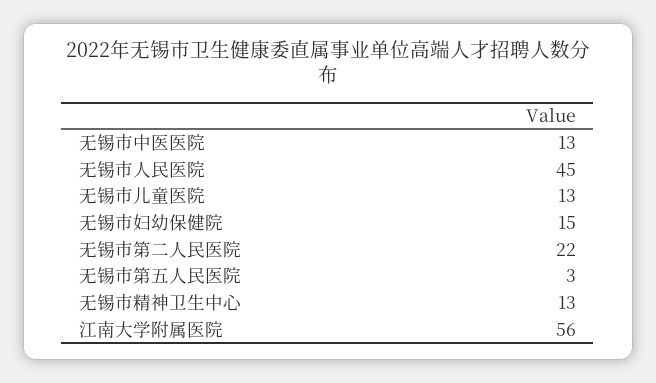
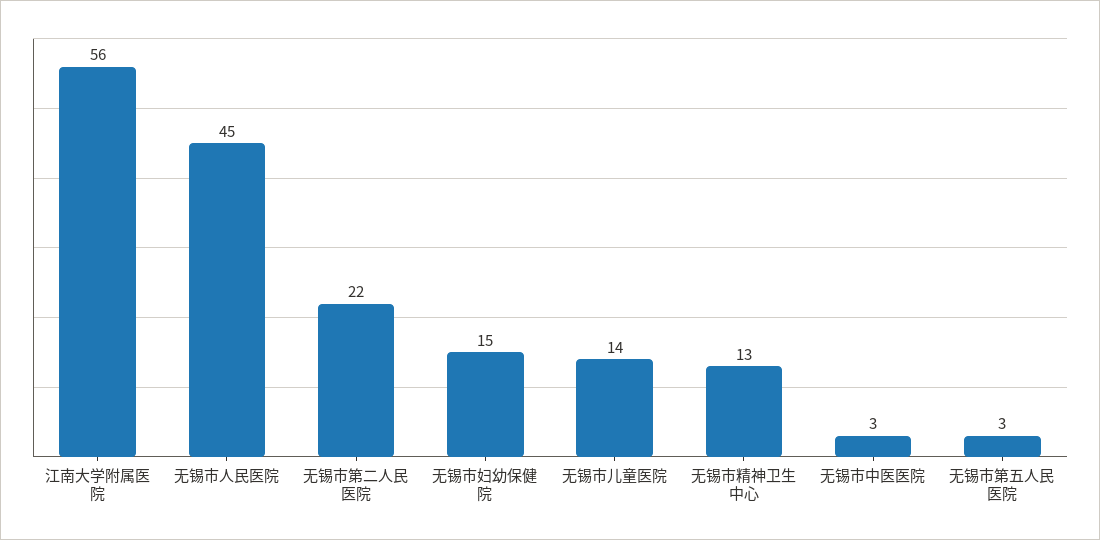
无锡市中医医院: 13 -> 3
无锡市儿童医院: 13 -> 14

